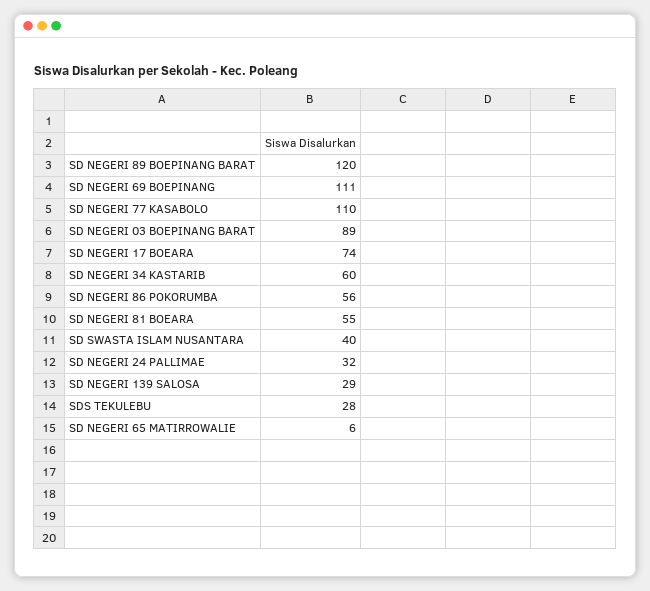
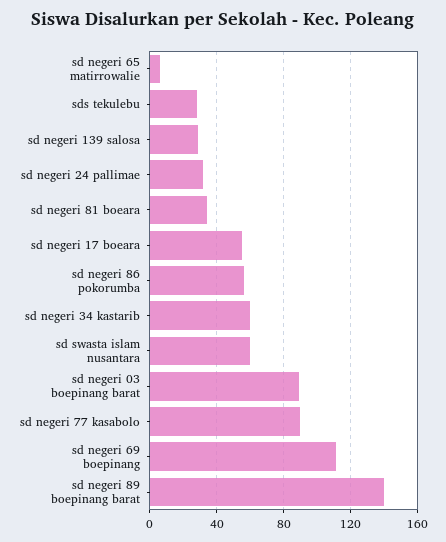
SD NEGERI 89 BOEPINANG BARAT: 120 -> 140
SD NEGERI 77 KASABOLO: 110 -> 90
SD NEGERI 17 BOEARA: 74 -> 55
SD NEGERI 81 BOEARA: 55 -> 35
SD SWASTA ISLAM NUSANTARA: 40 -> 60

